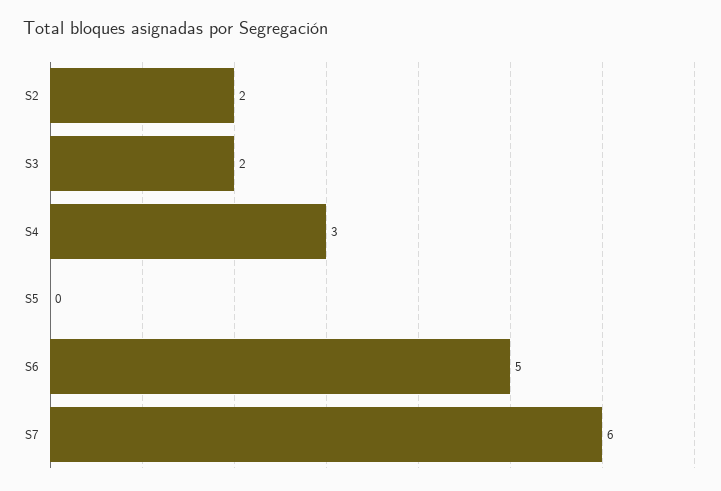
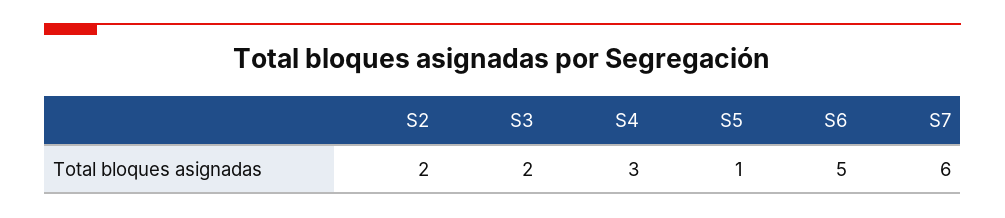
S5: 0 -> 1

